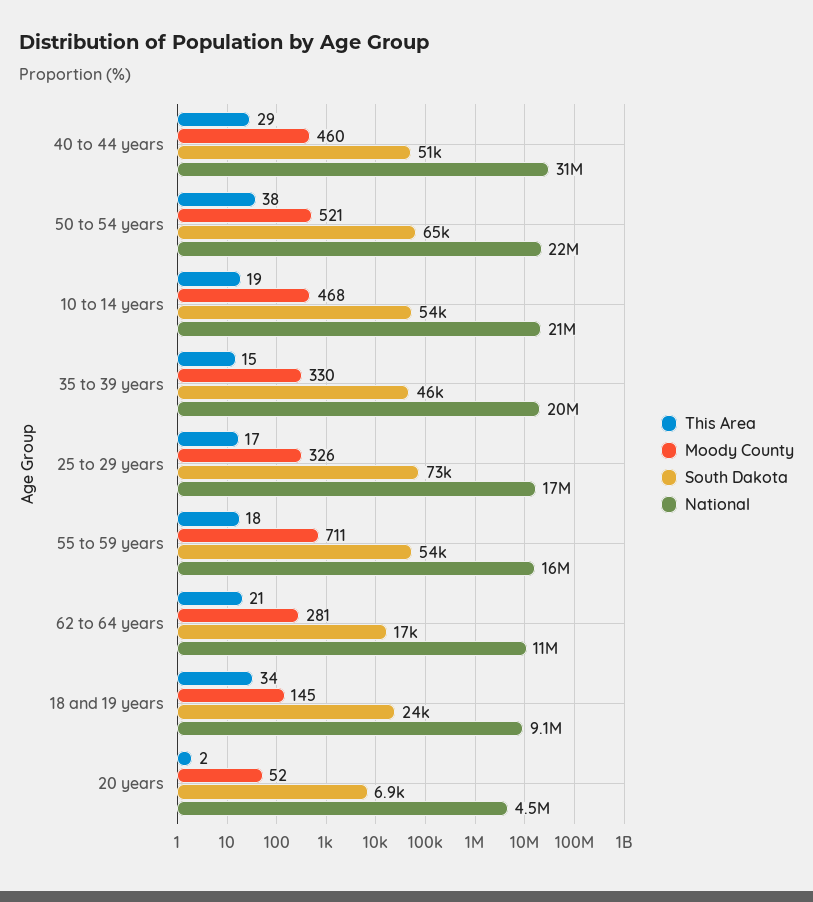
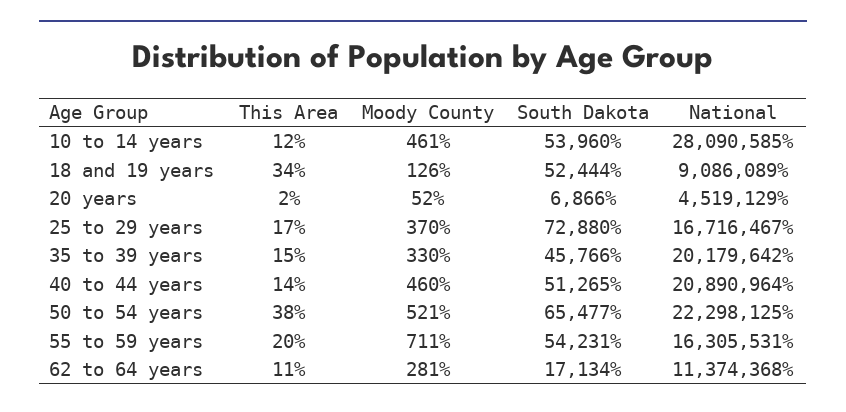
This Area, 40 to 44 years: 29 -> 14
National, 40 to 44 years: 31000000 -> 20890964
This Area, 10 to 14 years: 19 -> 12
Moody County, 10 to 14 years: 468 -> 461
National, 10 to 14 years: 21000000 -> 28090585
Moody County, 25 to 29 years: 326 -> 370
This Area, 55 to 59 years: 18 -> 20
This Area, 62 to 64 years: 21 -> 11
Moody County, 18 and 19 years: 145 -> 126
South Dakota, 18 and 19 years: 24000 -> 52444

